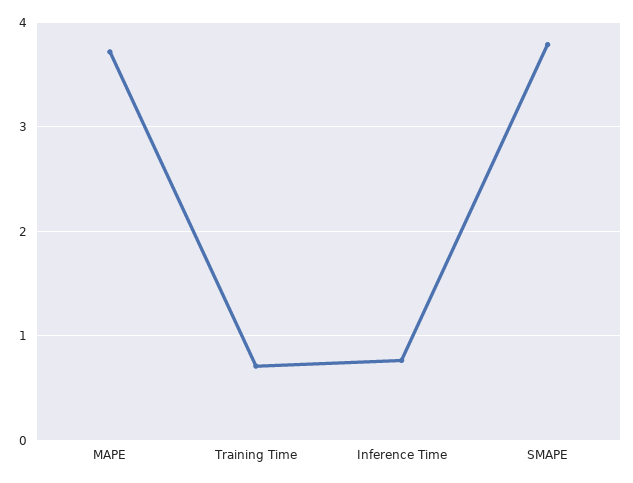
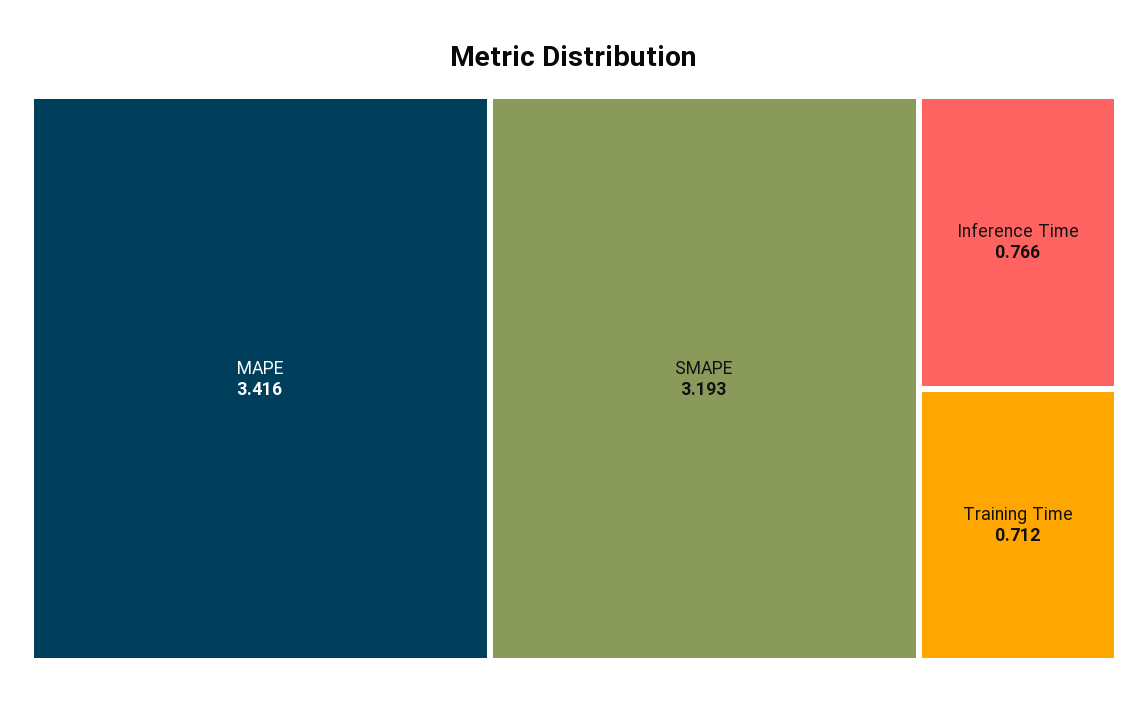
MAPE: 3.7 -> 3.416
SMAPE: 3.8 -> 3.193

